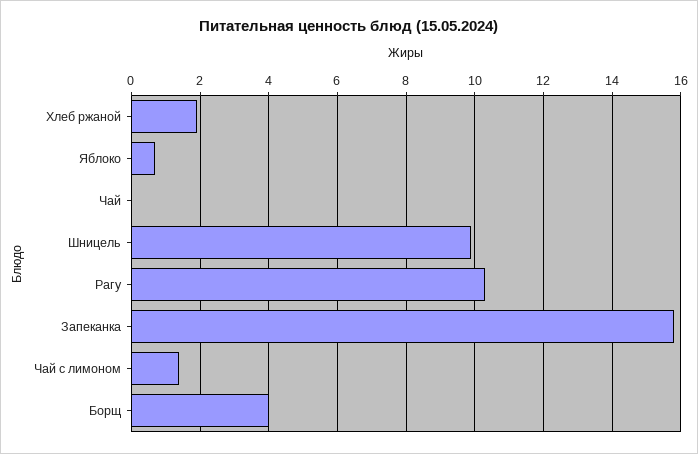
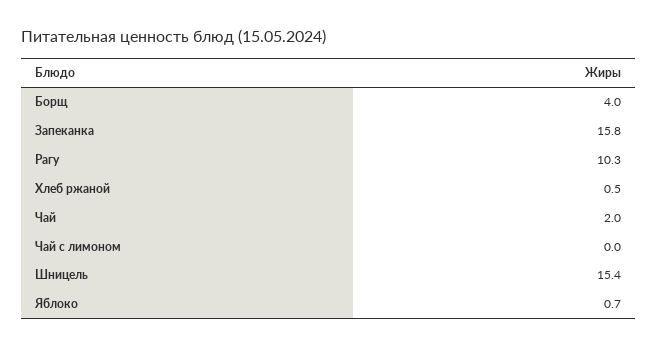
Хлеб ржаной: 2 -> 0.5
Чай: 0 -> 2
Шницель: 10 -> 15.4
Чай с лимоном: 1.5 -> 0

